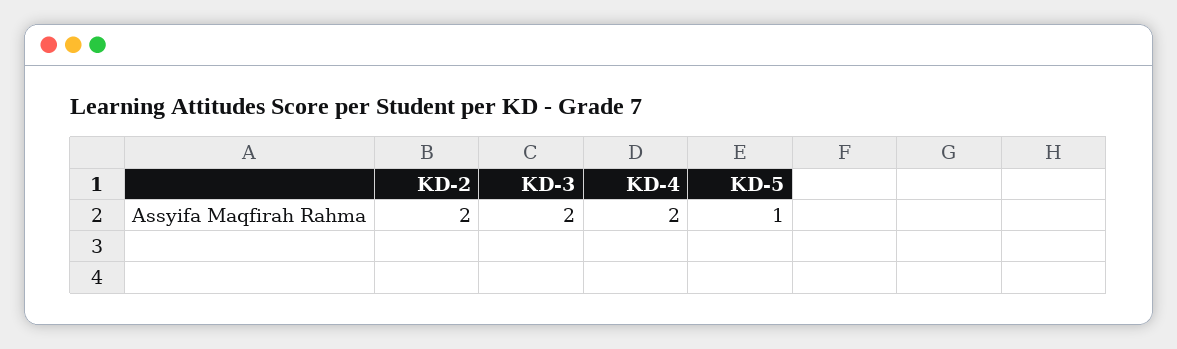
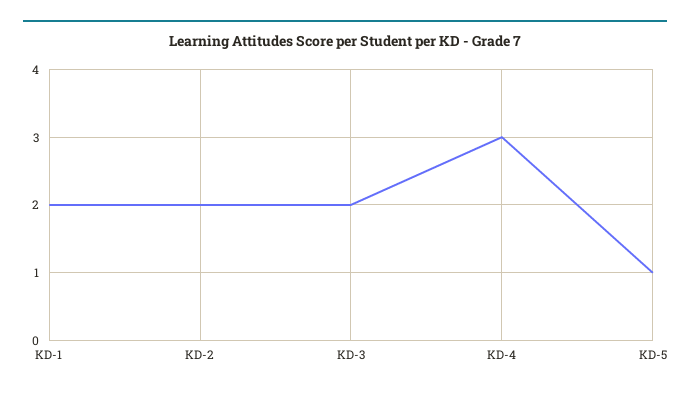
KD-4: 2 -> 3
KD-1: none -> 2

